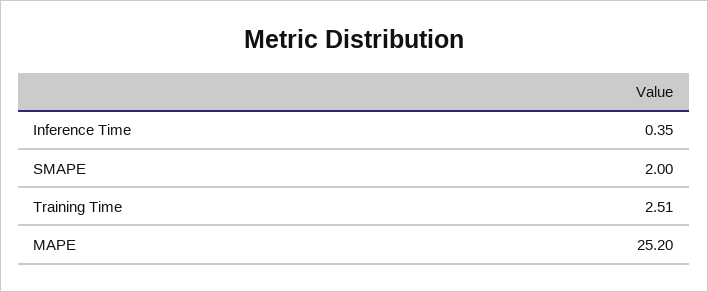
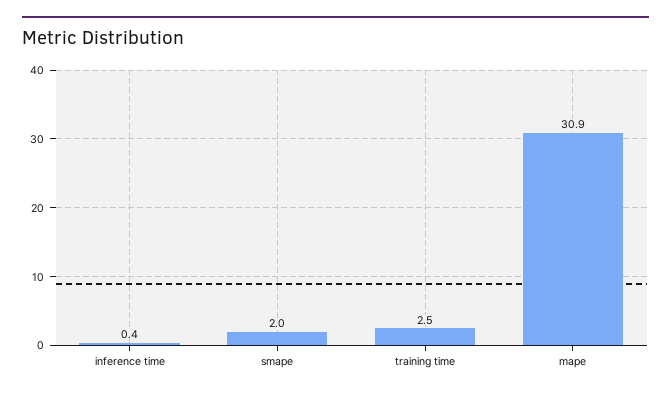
MAPE: 25.2 -> 30.9

